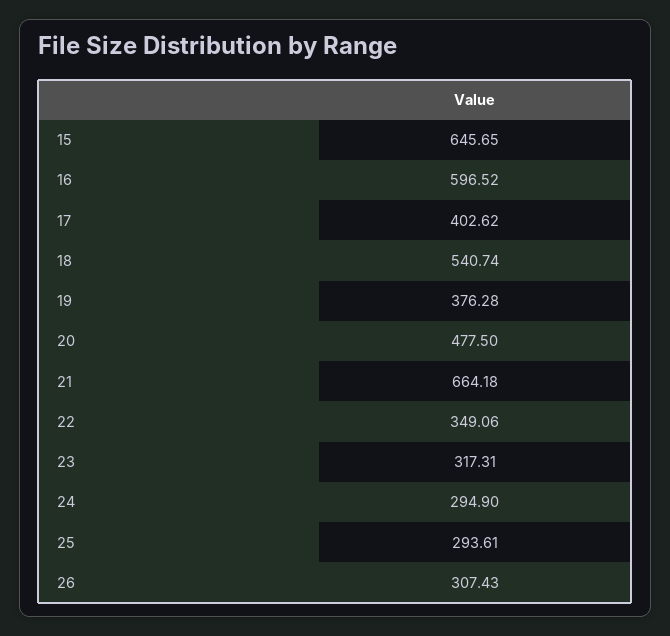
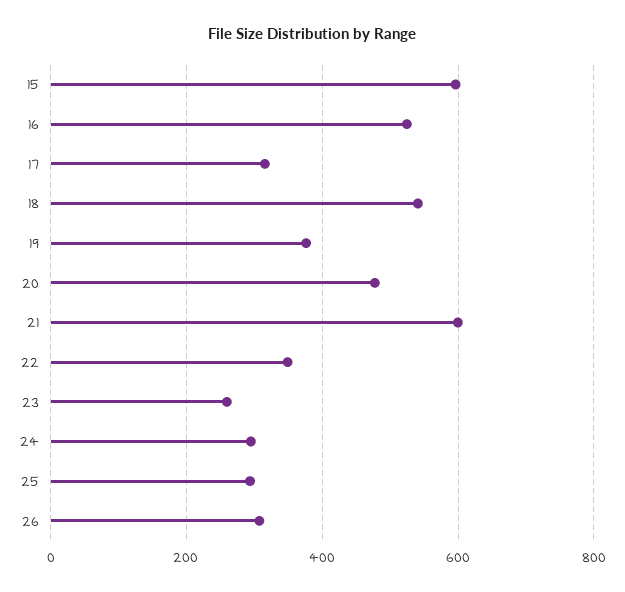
15: 645.65 -> 600
16: 596.52 -> 520
17: 402.62 -> 320
21: 664.18 -> 600
23: 317.31 -> 260

